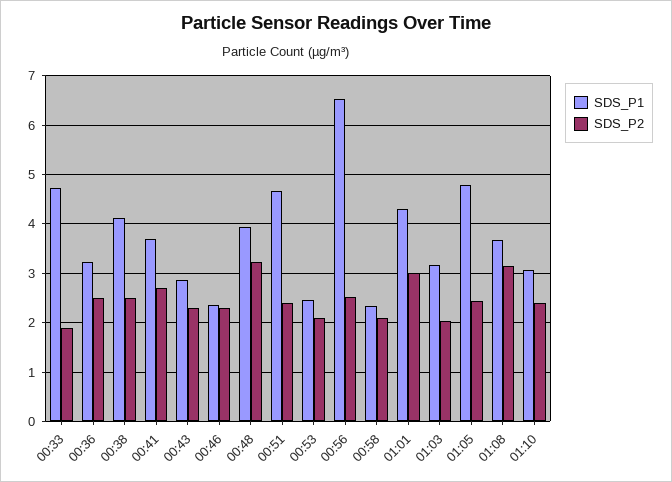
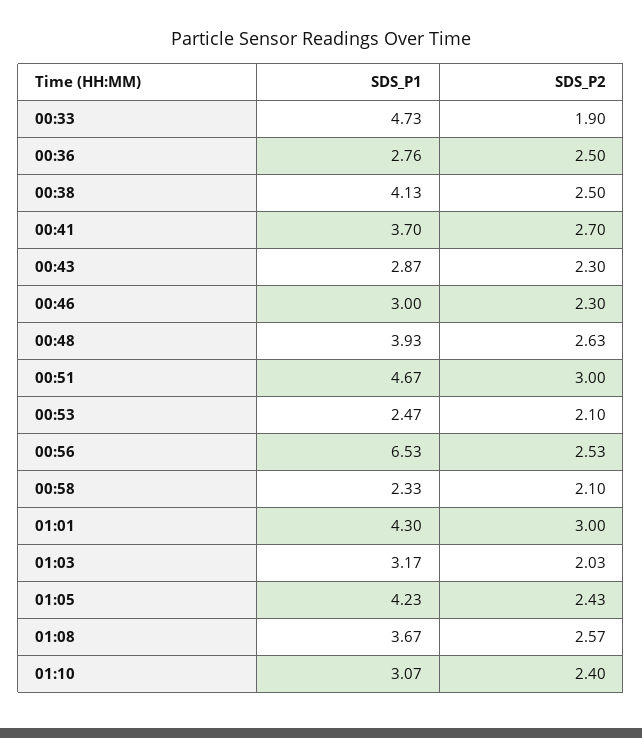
SDS_P1, 00:36: 3.2 -> 2.76
SDS_P1, 00:46: 2.4 -> 3
SDS_P2, 00:48: 3.2 -> 2.63
SDS_P2, 00:51: 2.4 -> 3
SDS_P1, 01:05: 4.8 -> 4.23
SDS_P2, 01:08: 3.2 -> 2.57

